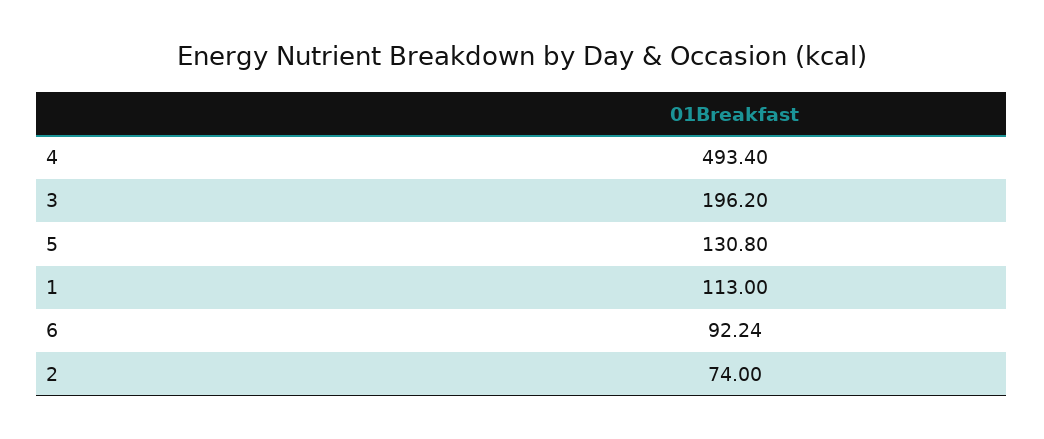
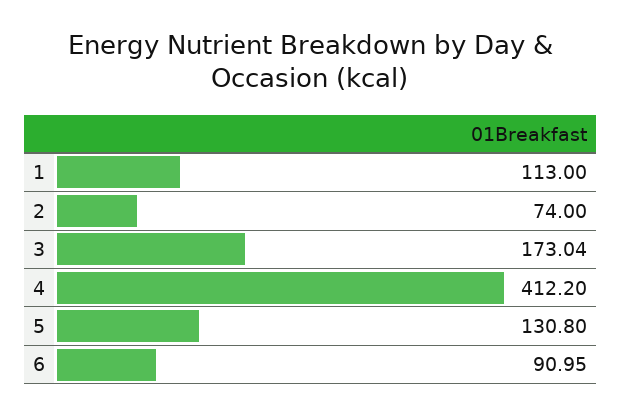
4: 493.4 -> 412.2
3: 196.2 -> 173.04
6: 92.24 -> 90.95

